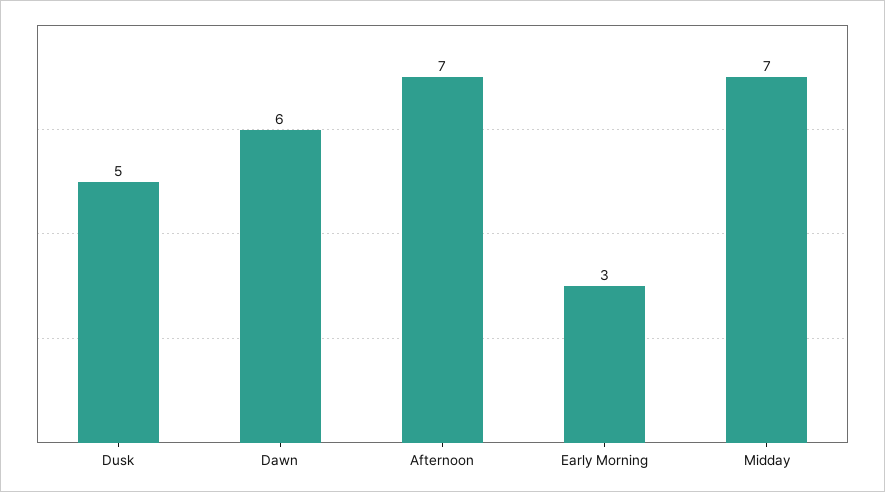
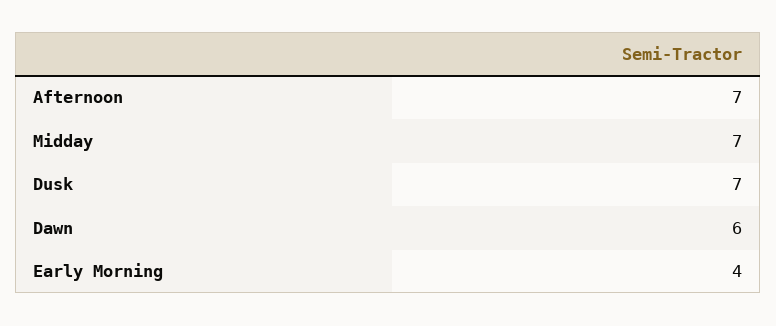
Dusk: 5 -> 7
Early Morning: 3 -> 4

